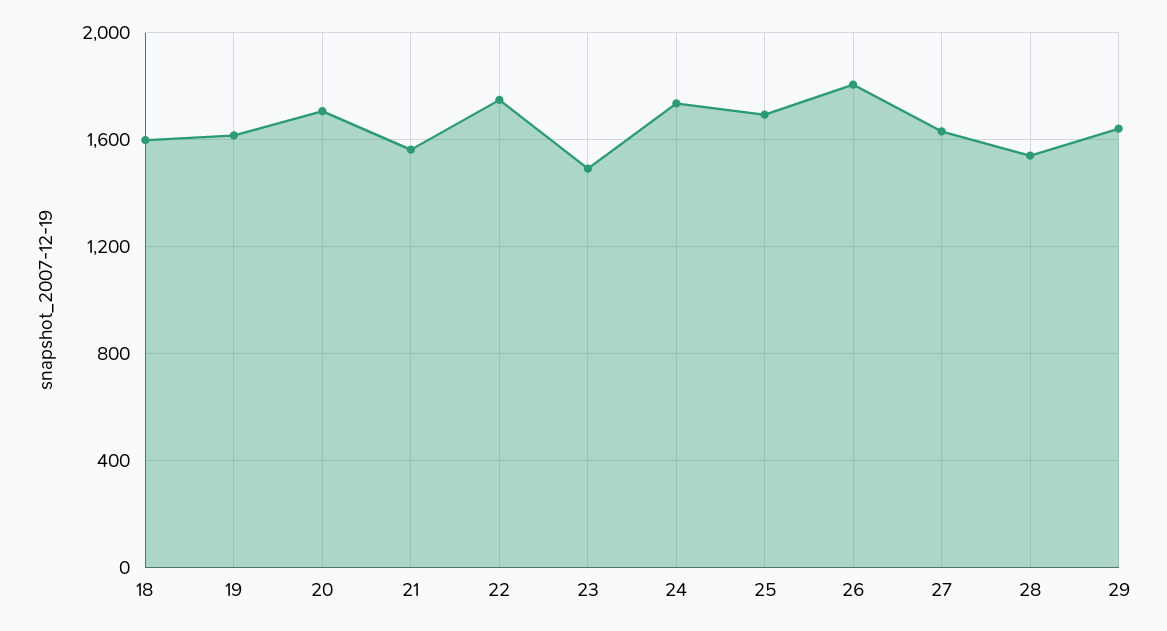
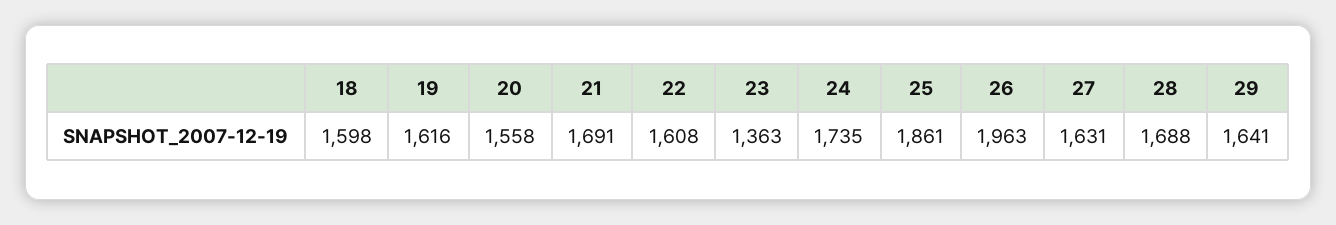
20: 1700 -> 1558
21: 1550 -> 1691
22: 1750 -> 1608
23: 1500 -> 1363
25: 1700 -> 1861
26: 1800 -> 1963
28: 1550 -> 1688

